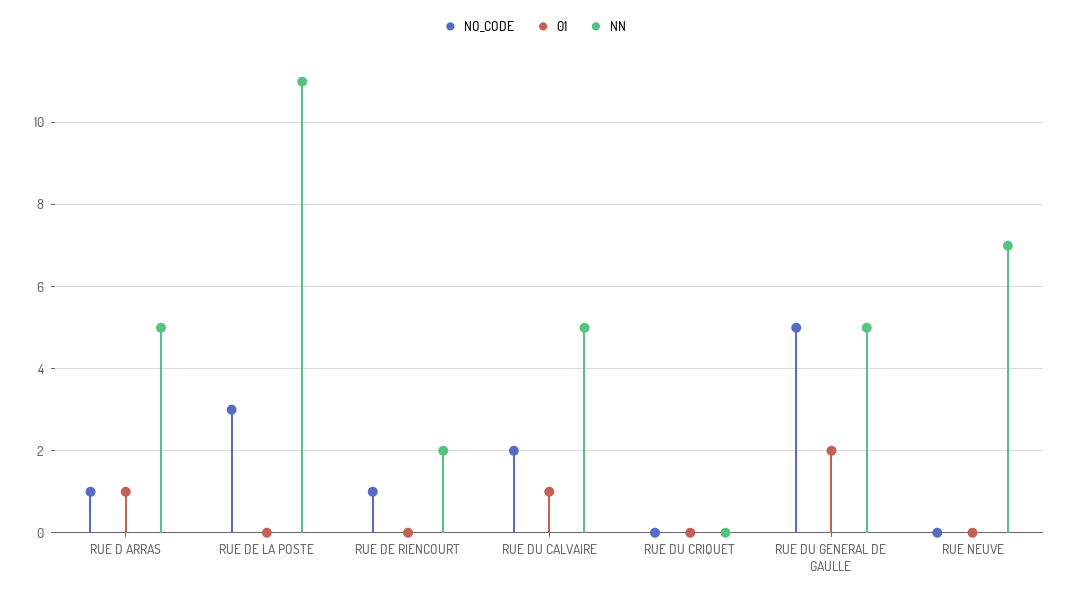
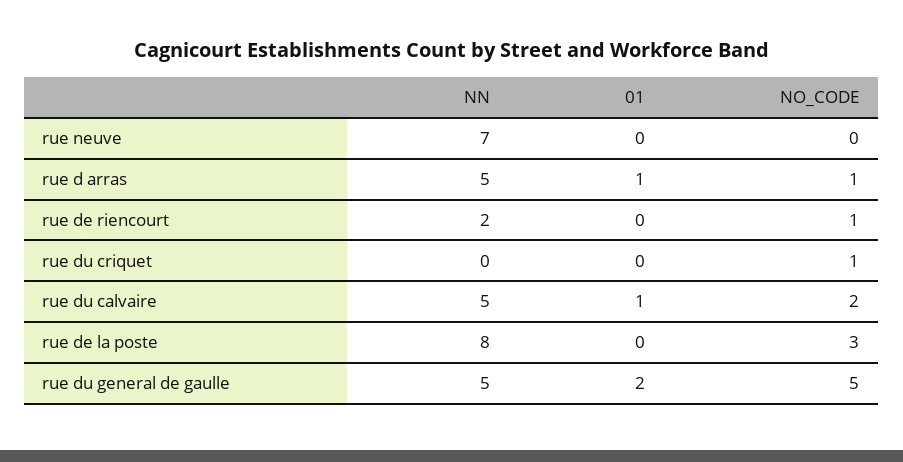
NN, RUE DE LA POSTE: 11 -> 8
NO_CODE, RUE DU CRIQUET: 0 -> 1

